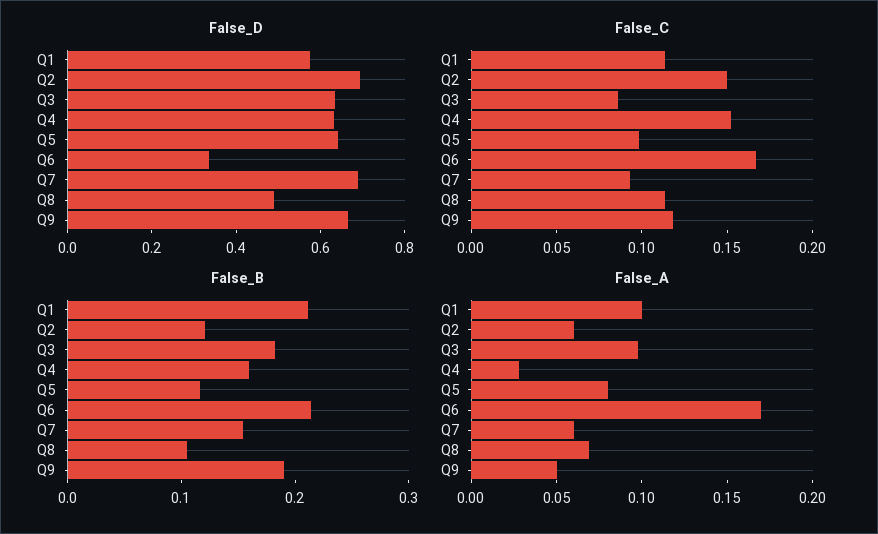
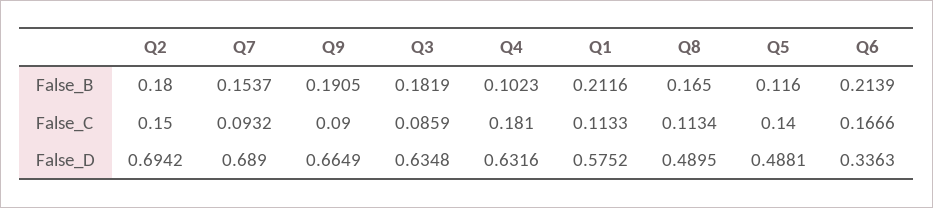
False_D, Q5: 0.65 -> 0.4881
False_C, Q4: 0.15 -> 0.181
False_C, Q5: 0.1 -> 0.14
False_C, Q9: 0.12 -> 0.09
False_B, Q2: 0.12 -> 0.18
False_B, Q4: 0.16 -> 0.1023
False_B, Q8: 0.1 -> 0.165
False_A, Q1: 0.1 -> none
False_A, Q2: 0.06 -> none
False_A, Q3: 0.1 -> none
False_A, Q4: 0.03 -> none
False_A, Q5: 0.08 -> none
False_A, Q6: 0.17 -> none
False_A, Q7: 0.06 -> none
False_A, Q8: 0.07 -> none
False_A, Q9: 0.05 -> none

